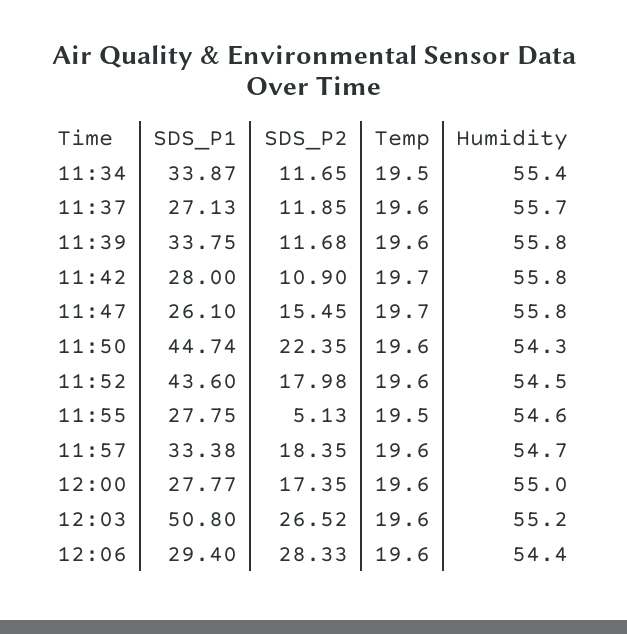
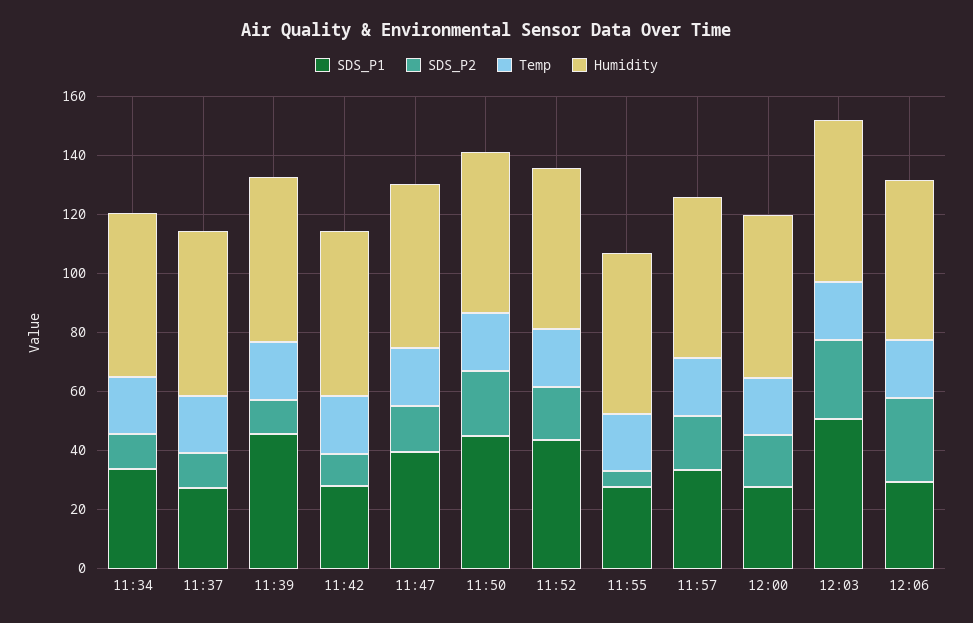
SDS_P1, 11:39: 33.75 -> 45
SDS_P1, 11:47: 26.1 -> 40

